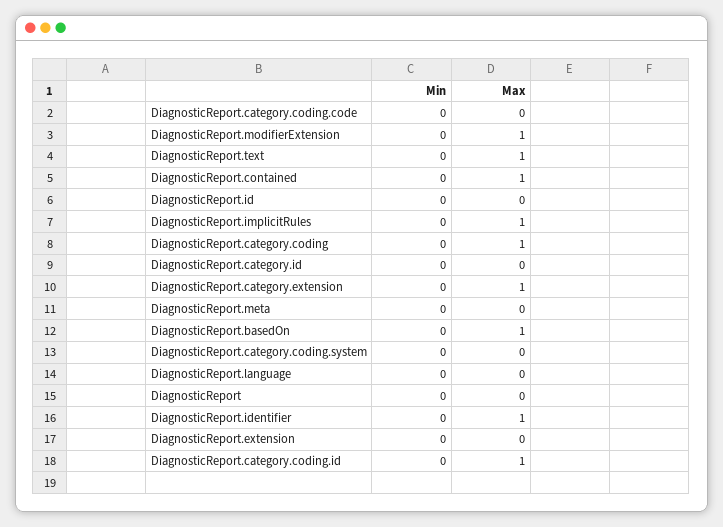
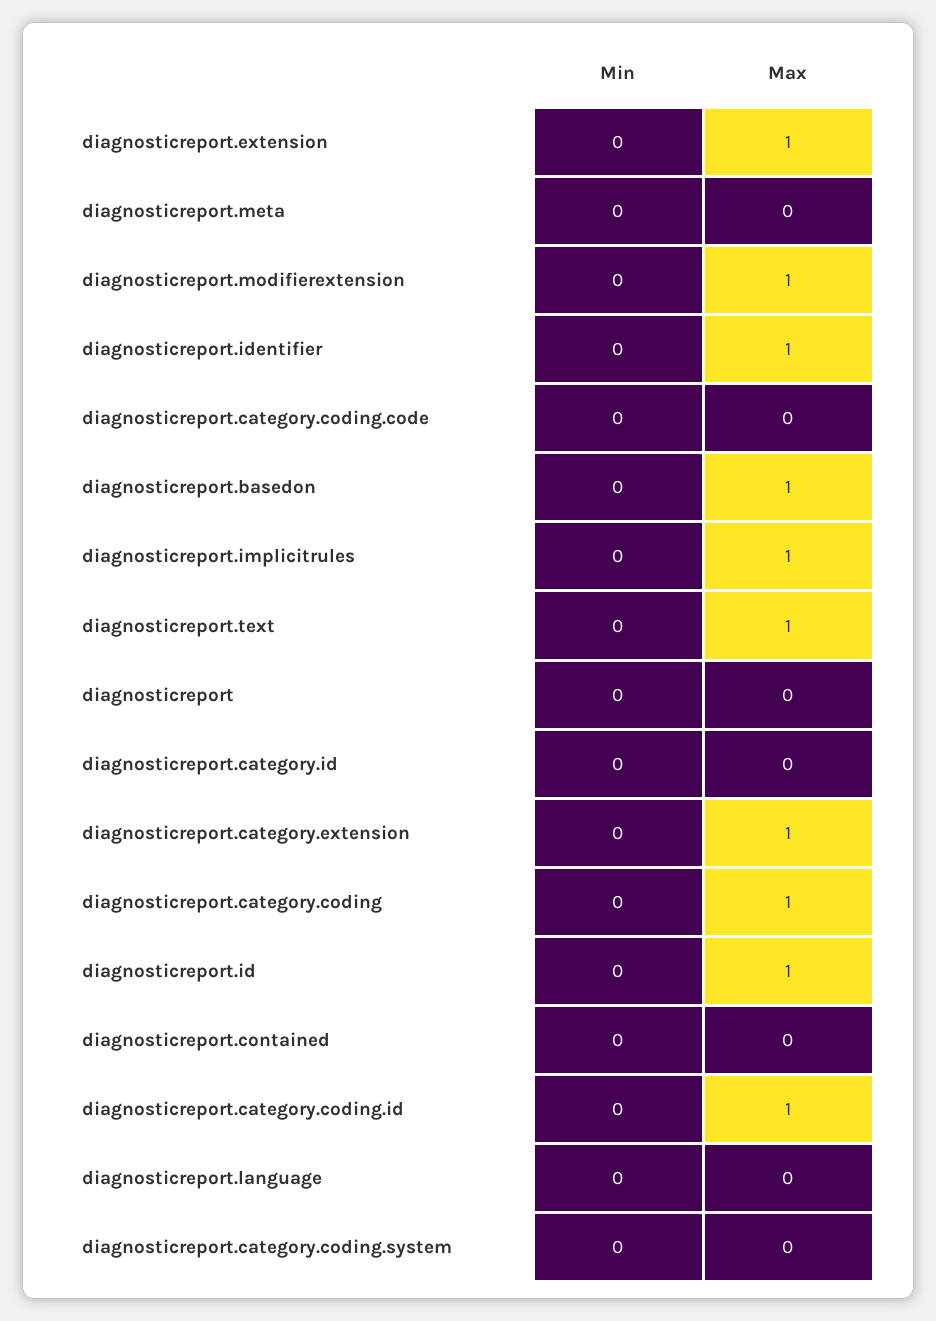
Max, DiagnosticReport.contained: 1 -> 0
Max, DiagnosticReport.id: 0 -> 1
Max, DiagnosticReport.extension: 0 -> 1

